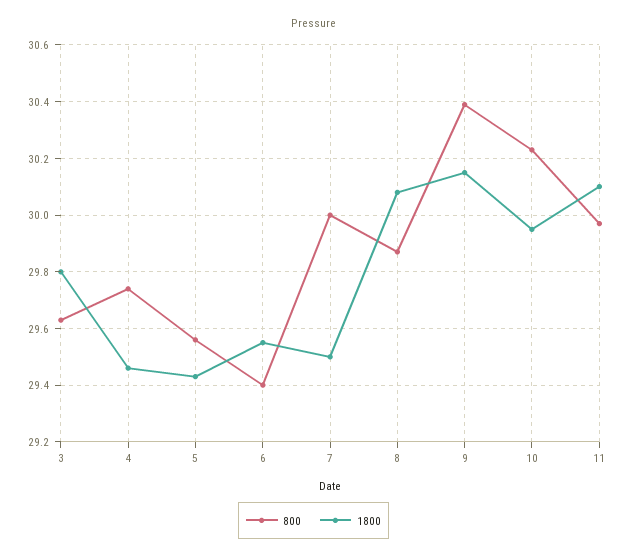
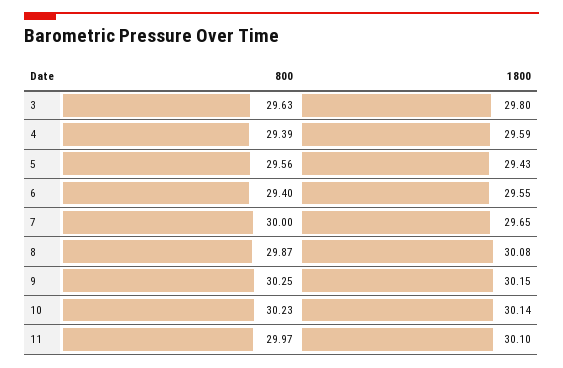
800, 4: 29.75 -> 29.39
1800, 4: 29.45 -> 29.59
1800, 7: 29.5 -> 29.65
800, 9: 30.4 -> 30.25
1800, 10: 29.95 -> 30.14

